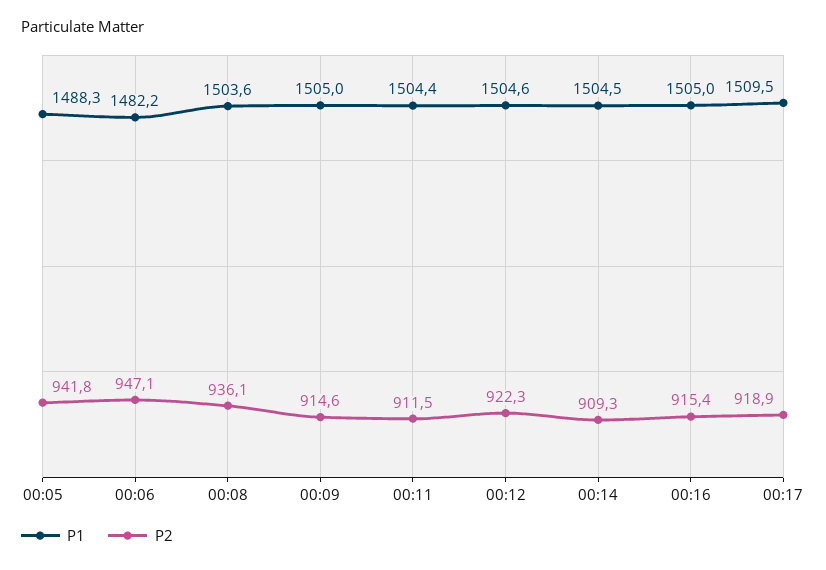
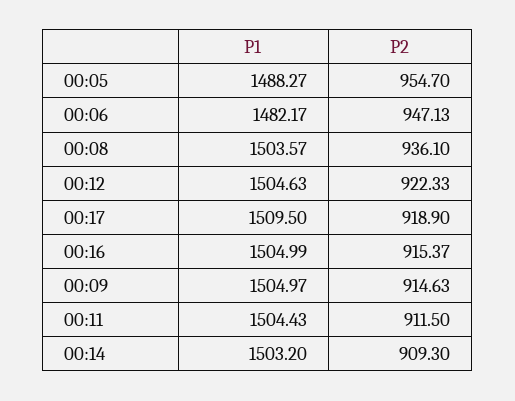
P2, 00:05: 941.8 -> 954.7
P1, 00:14: 1504.5 -> 1503.2

